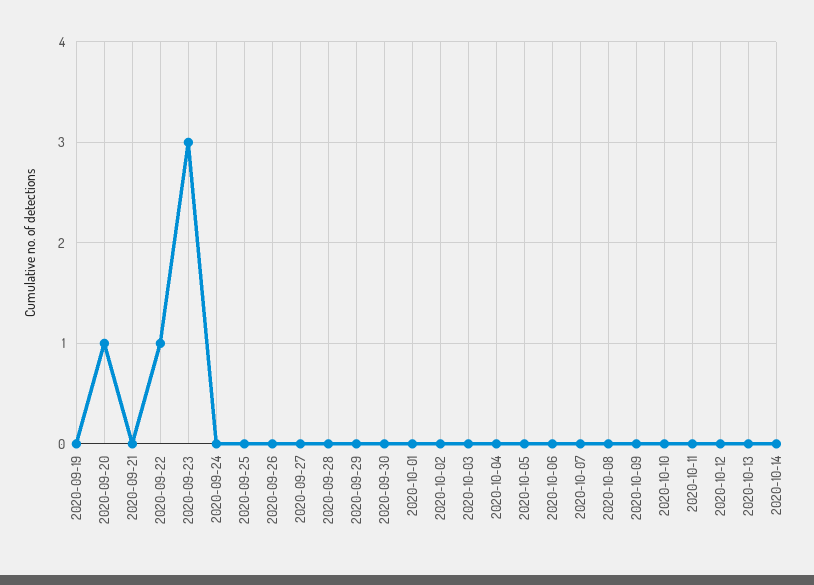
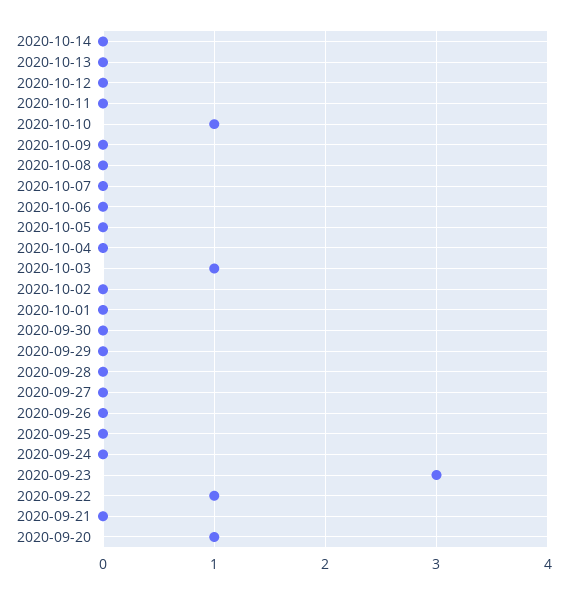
2020-09-19: 0 -> none
2020-10-03: 0 -> 1
2020-10-10: 0 -> 1

